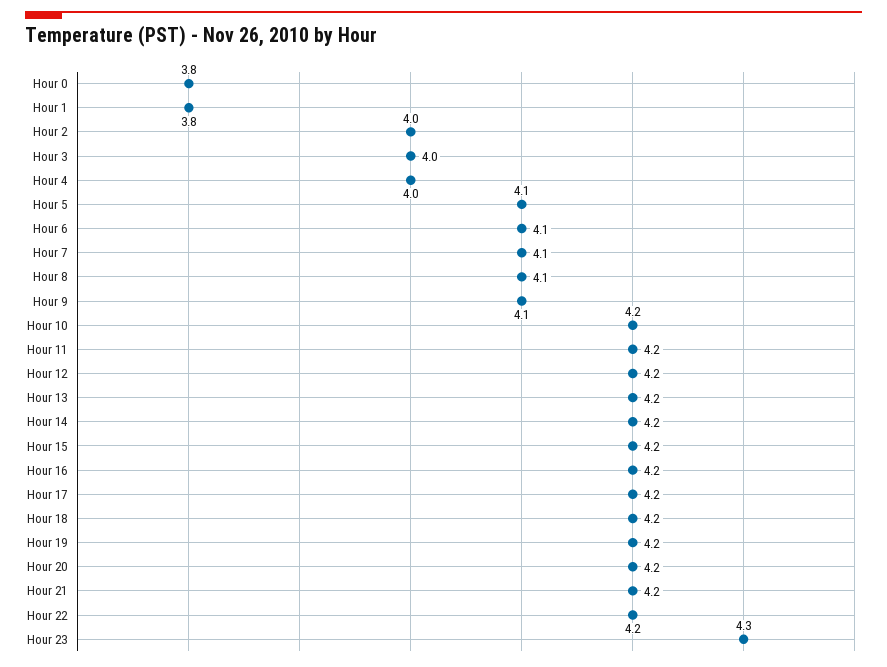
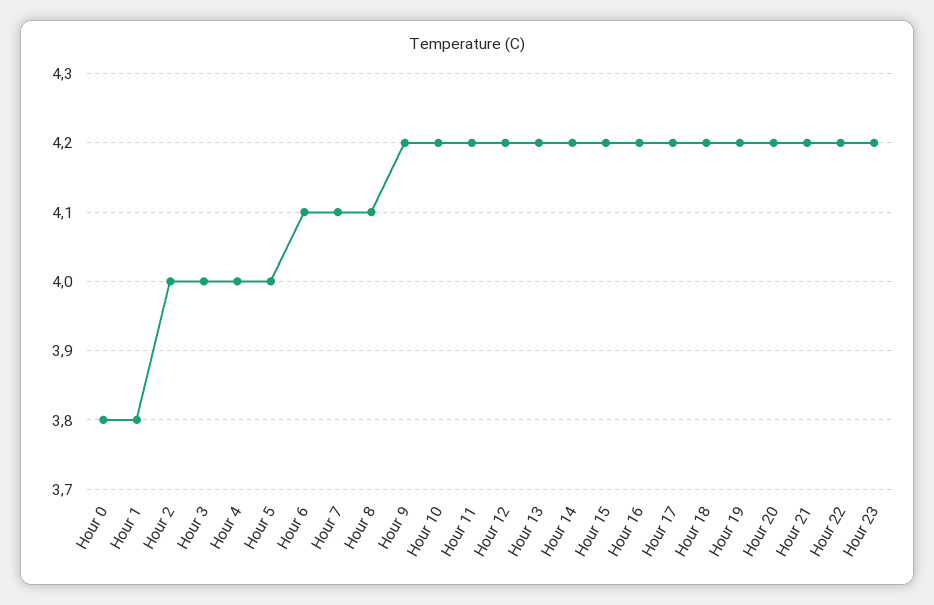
Hour 5: 4.1 -> 4
Hour 9: 4.1 -> 4.2
Hour 23: 4.3 -> 4.2

